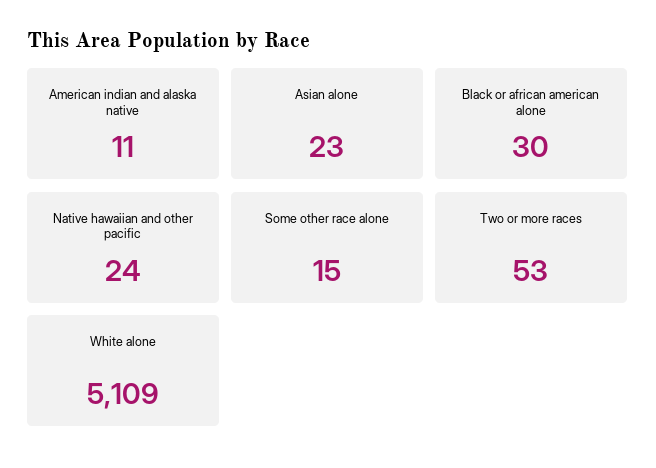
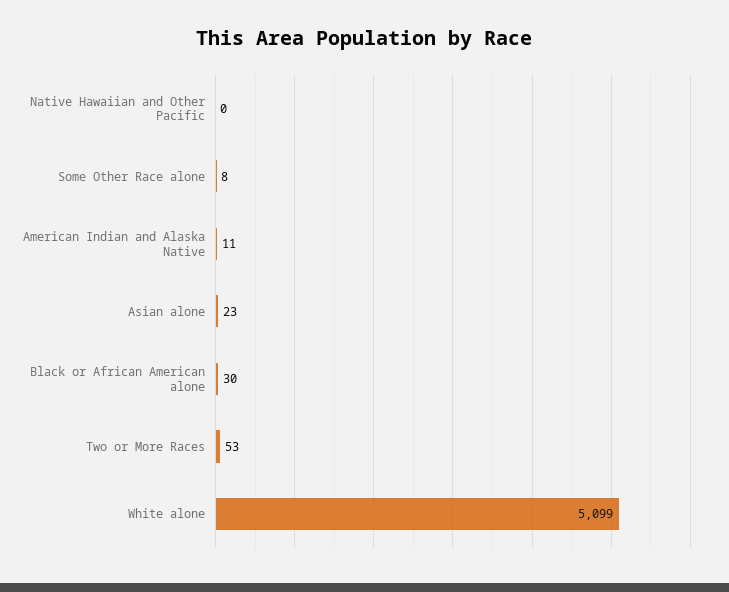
Native hawaiian and other pacific: 24 -> 0
Some other race alone: 15 -> 8
White alone: 5109 -> 5099

